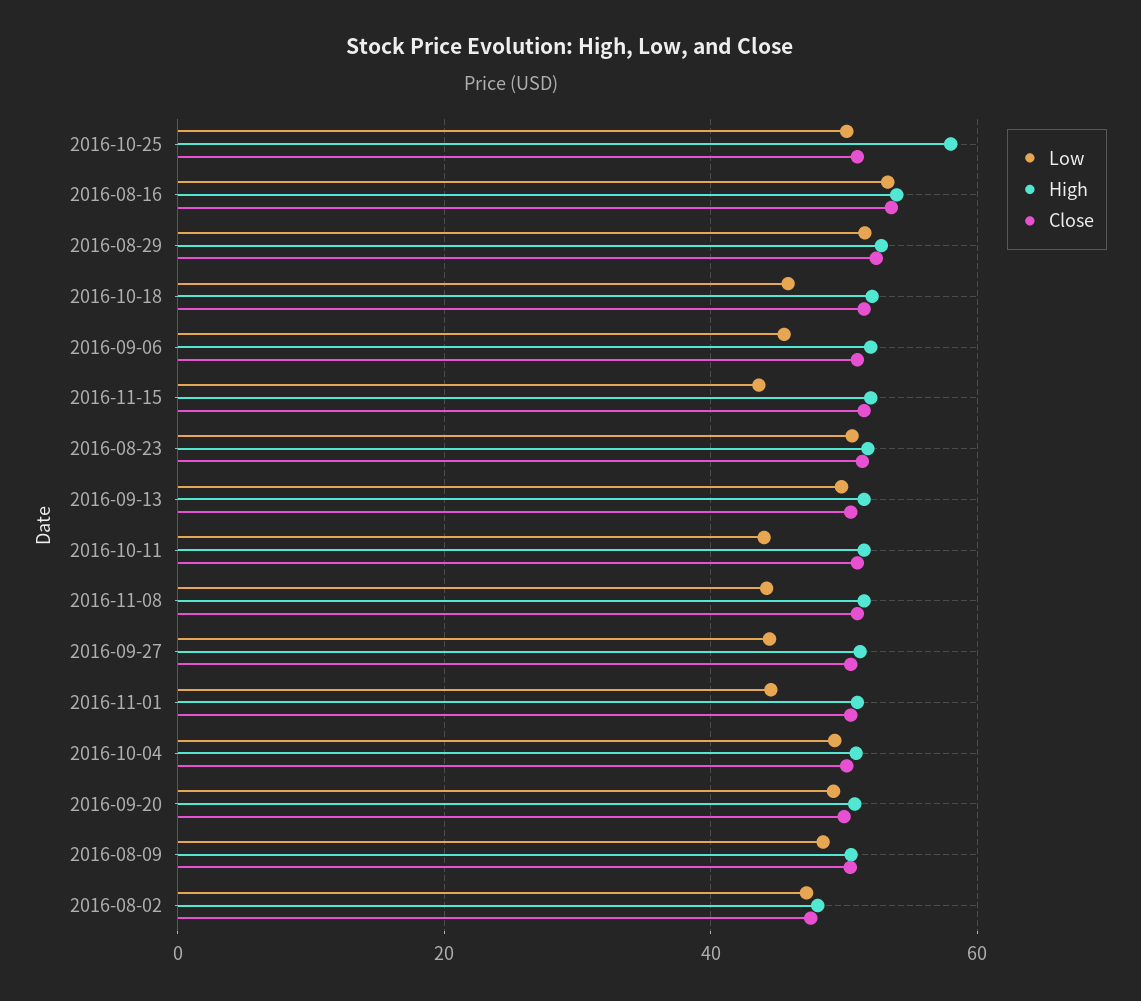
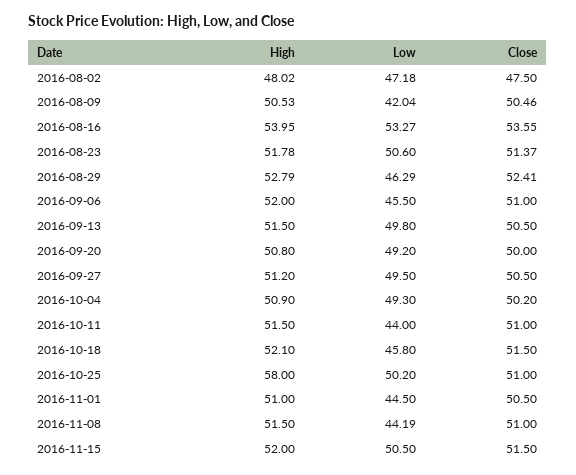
Low, 2016-08-29: 52 -> 46.29
Low, 2016-11-15: 44 -> 50.5
Low, 2016-09-27: 44 -> 49.5
Low, 2016-08-09: 48 -> 42.04

